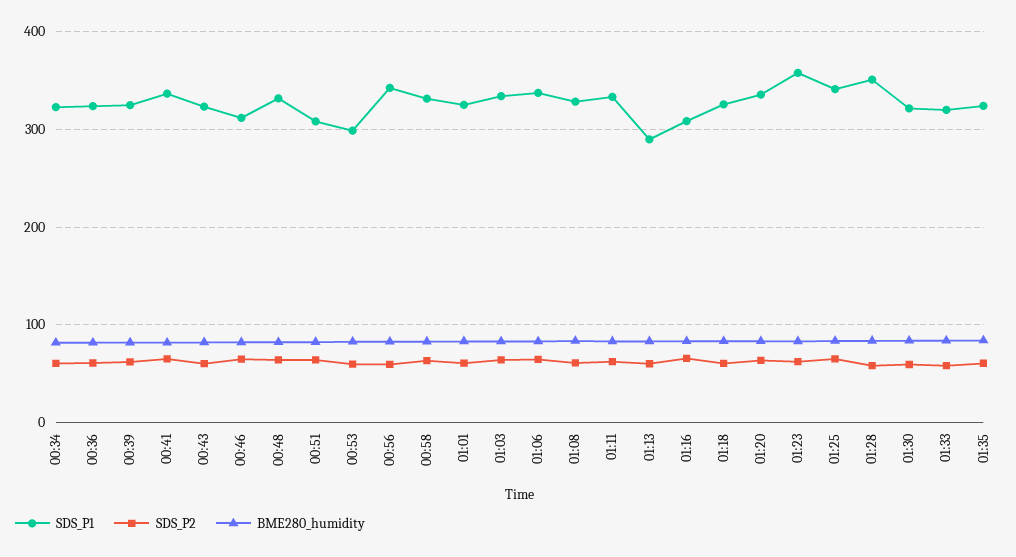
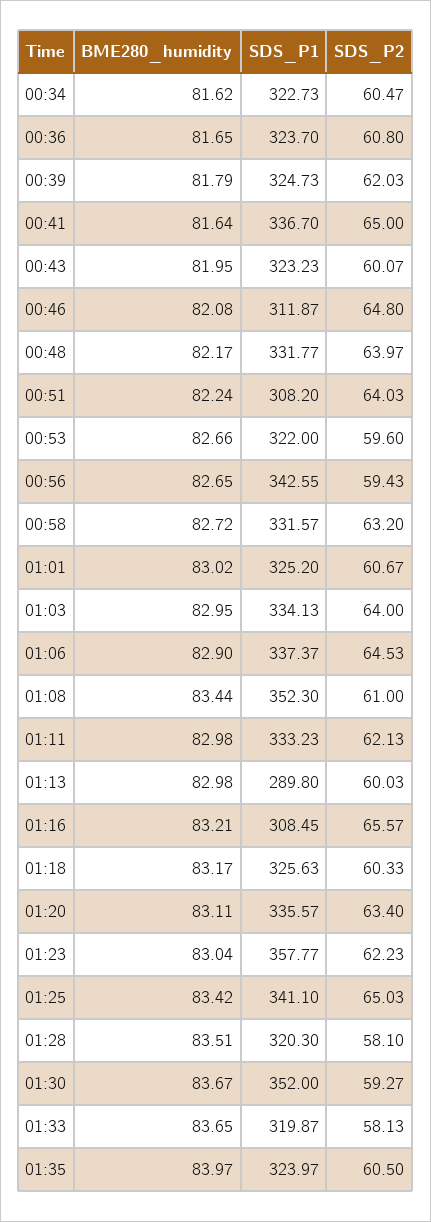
SDS_P1, 00:53: 300 -> 322
SDS_P1, 01:08: 330 -> 352.3
SDS_P1, 01:28: 350 -> 320.3
SDS_P1, 01:30: 320 -> 352

